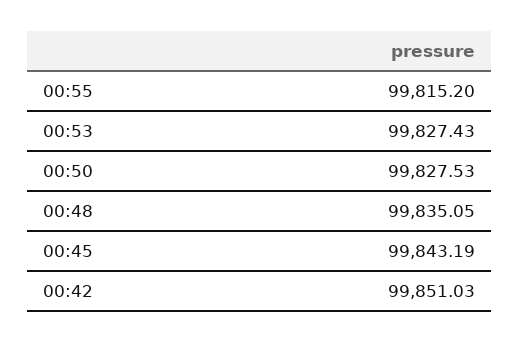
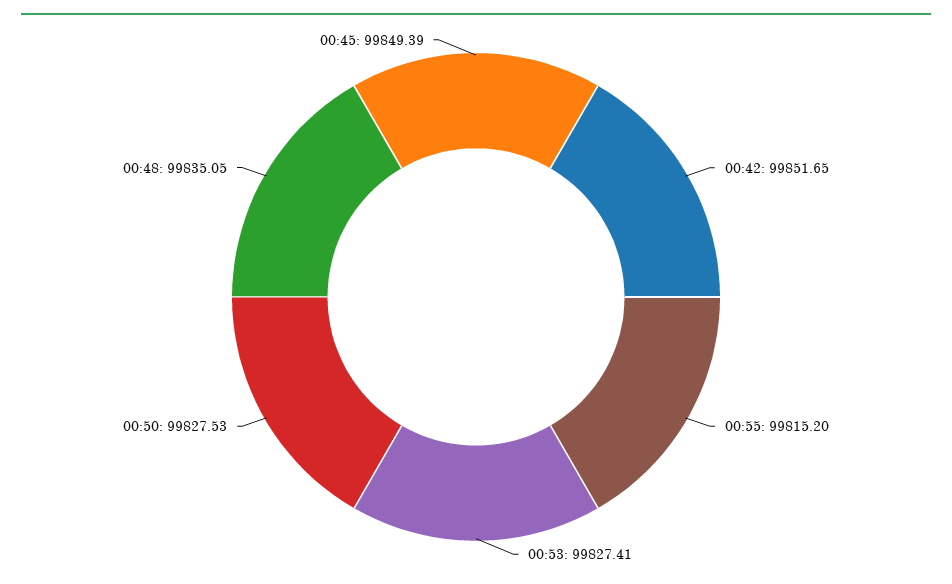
00:53: 99827.43 -> 99827.41
00:45: 99843.19 -> 99849.39
00:42: 99851.03 -> 99851.65

